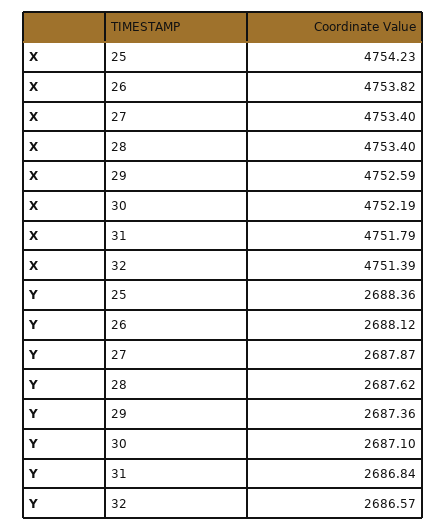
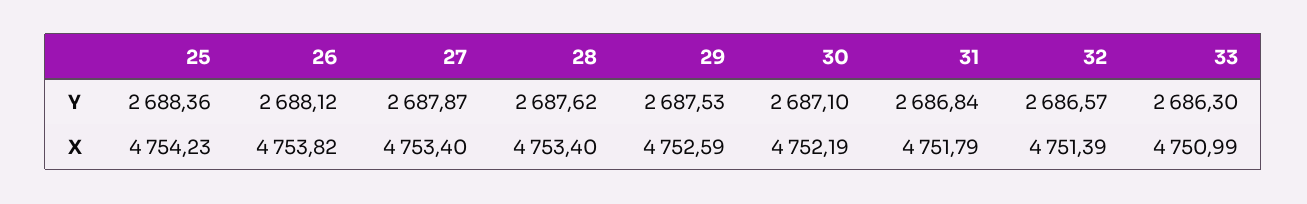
Y, 29: 2687.36 -> 2687.53
Y, 33: none -> 2686.3
X, 33: none -> 4750.99

